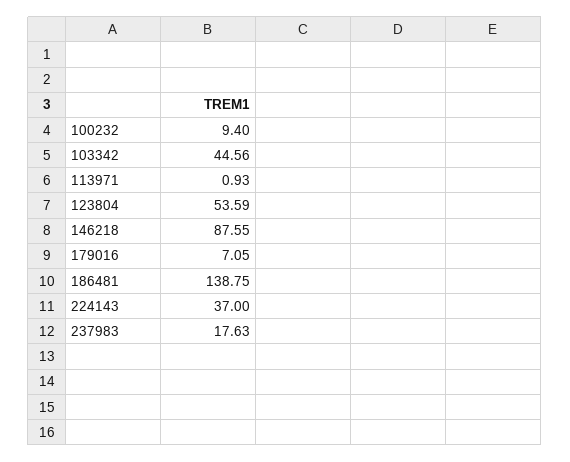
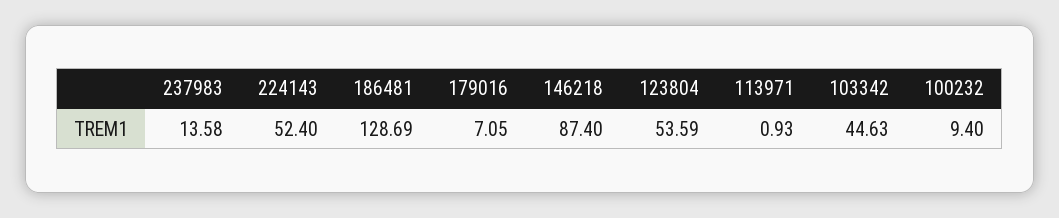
103342: 44.56 -> 44.63
146218: 87.55 -> 87.4
186481: 138.75 -> 128.69
224143: 37 -> 52.4
237983: 17.63 -> 13.58

